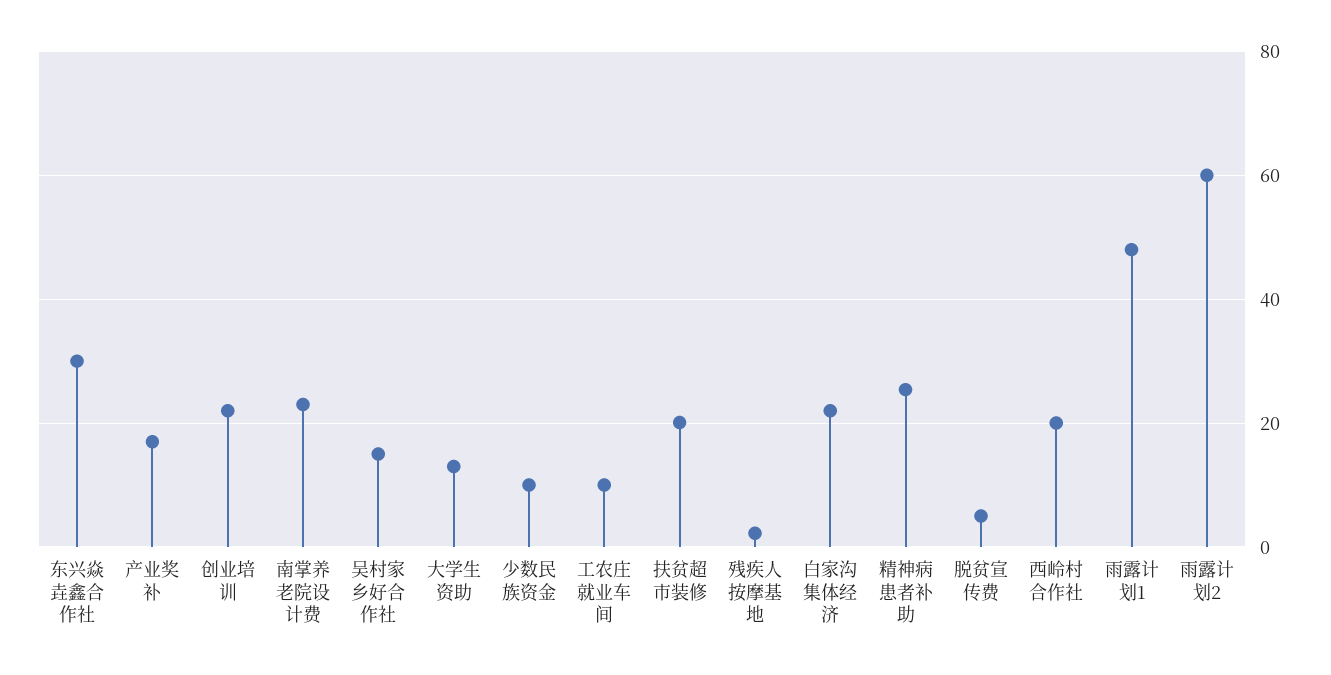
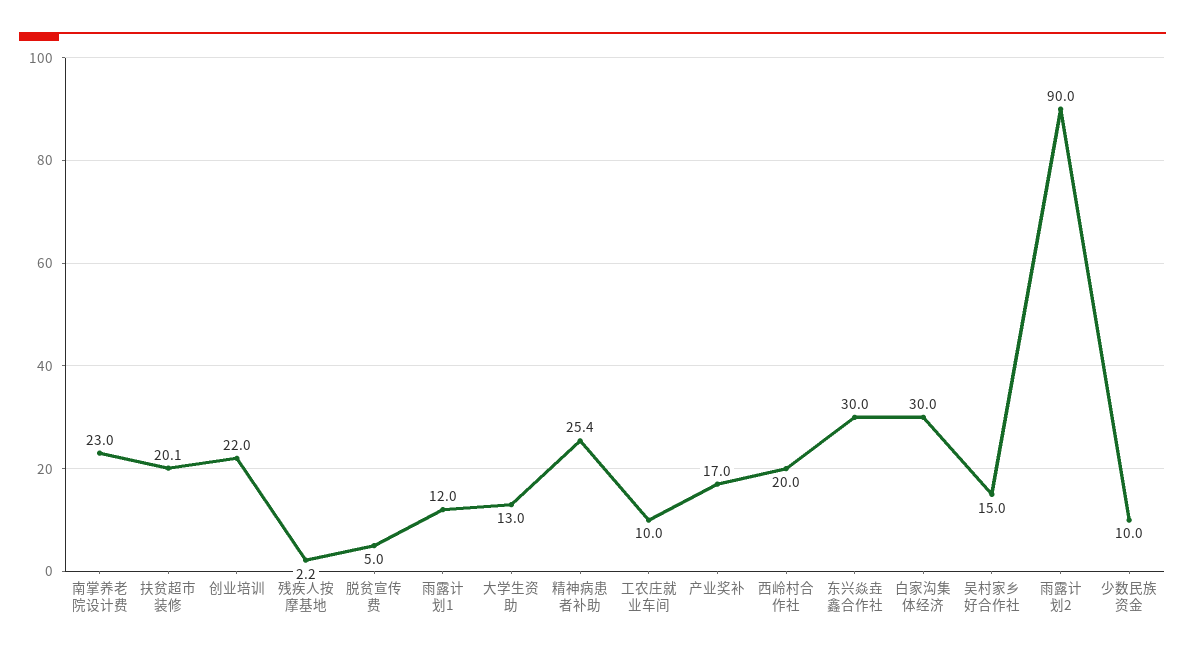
白家沟集体经济: 22 -> 30
雨露计划1: 48 -> 12
雨露计划2: 60 -> 90

